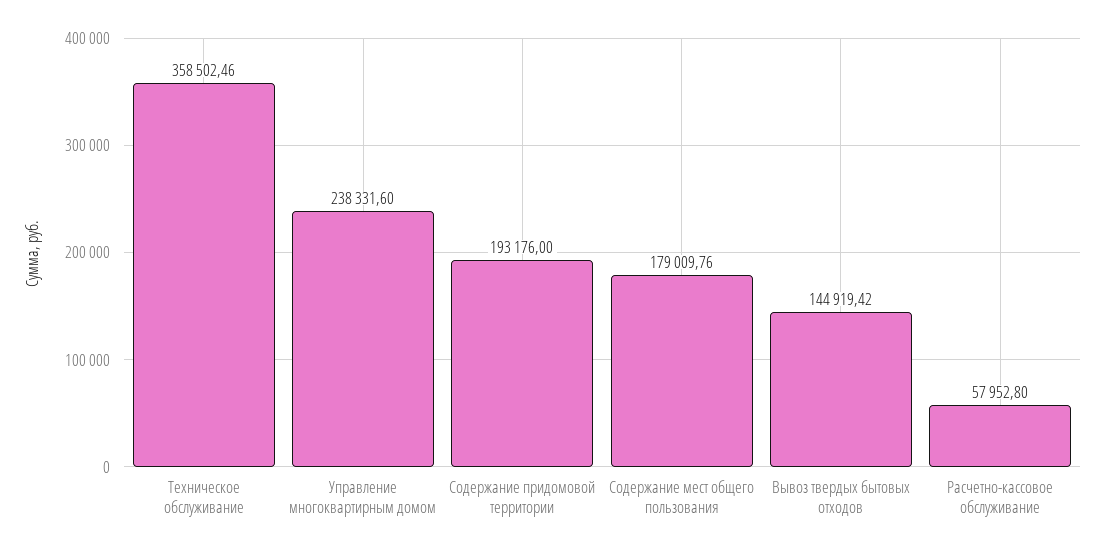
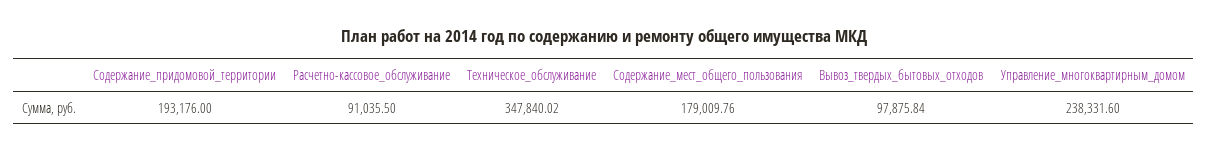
Техническое обслуживание: 358502.46 -> 347840.02
Вывоз твердых бытовых отходов: 144919.42 -> 97875.84
Расчетно-кассовое обслуживание: 57952.8 -> 91035.5

